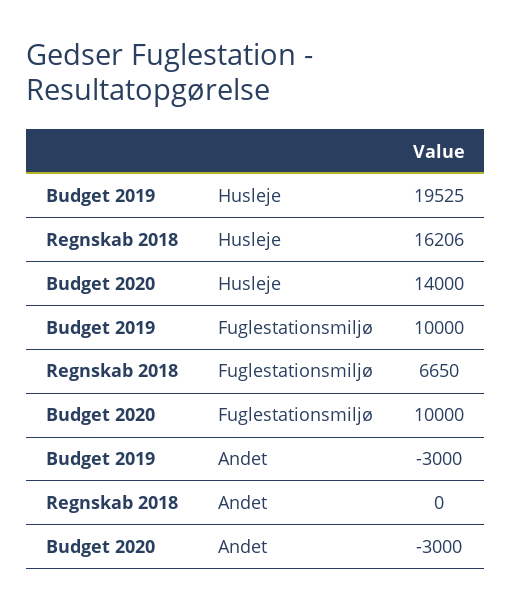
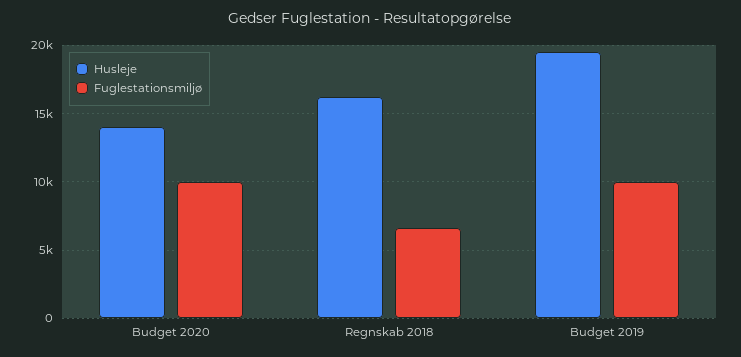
Andet, Budget 2019: -3000 -> none
Andet, Regnskab 2018: 0 -> none
Andet, Budget 2020: -3000 -> none

